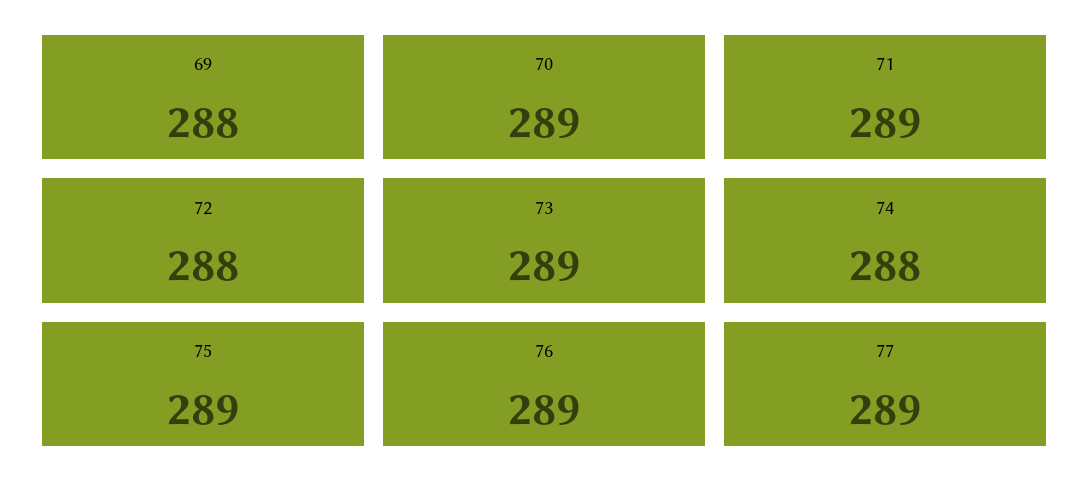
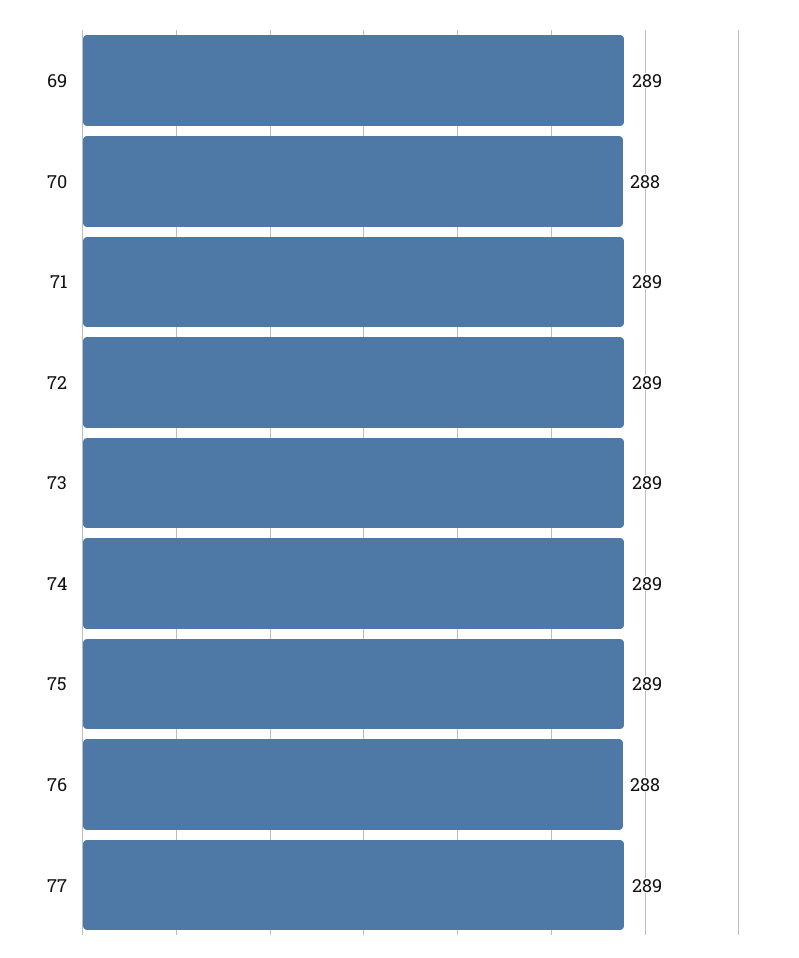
69: 288 -> 289
70: 289 -> 288
72: 288 -> 289
74: 288 -> 289
76: 289 -> 288

